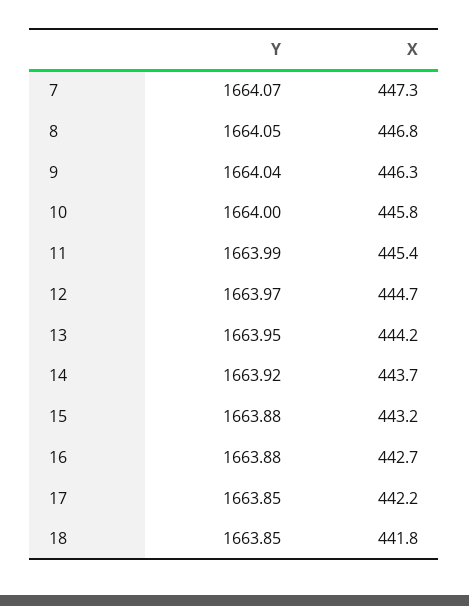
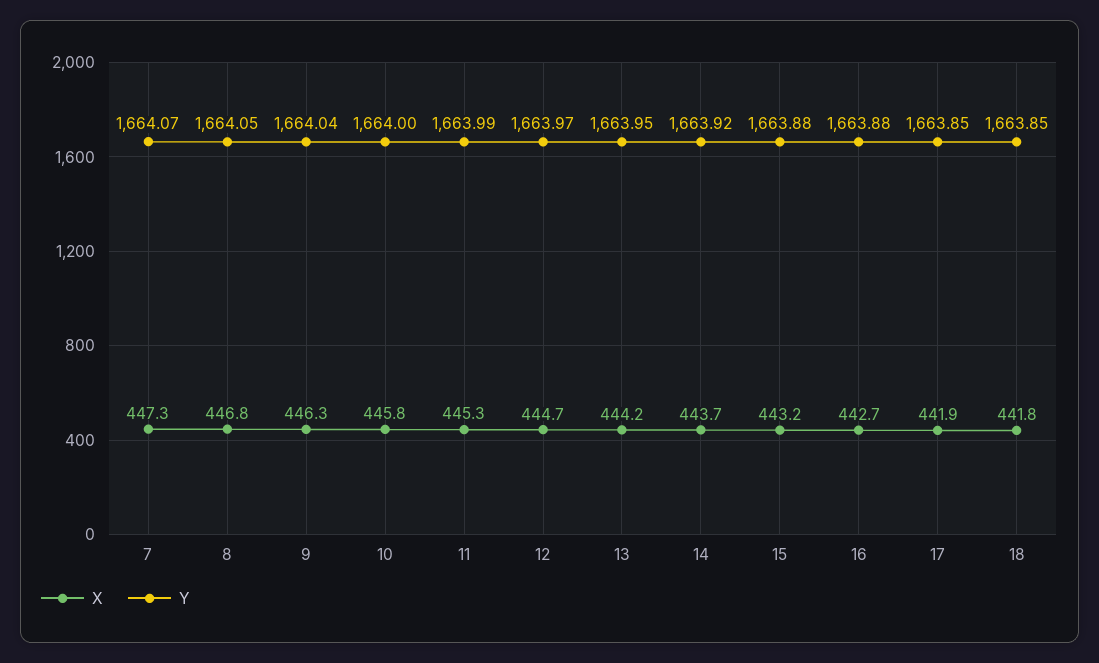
X, 11: 445.4 -> 445.3
X, 17: 442.2 -> 441.9

